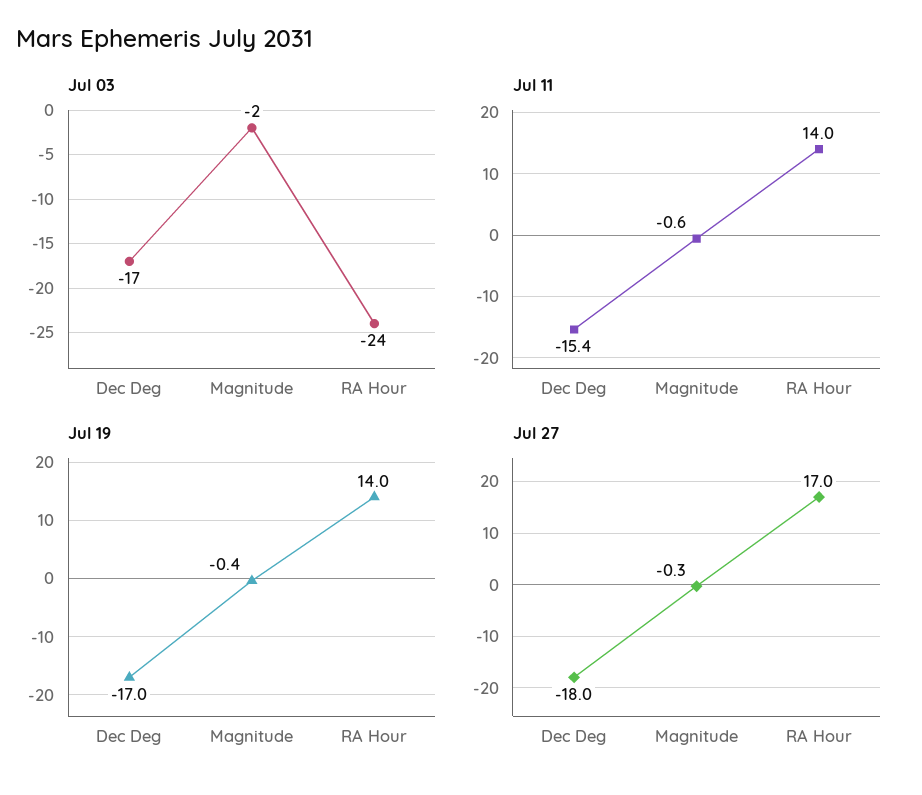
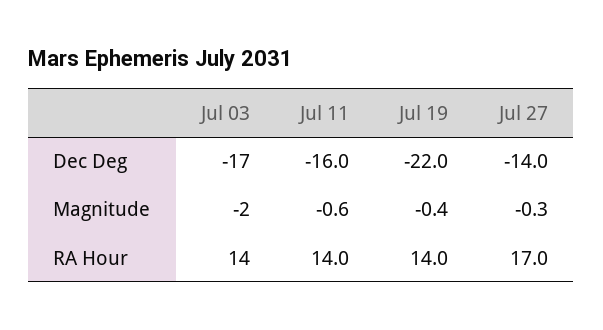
Jul 03, RA Hour: -24 -> 14
Jul 11, Dec Deg: -15.4 -> -16
Jul 19, Dec Deg: -17 -> -22
Jul 27, Dec Deg: -18 -> -14

